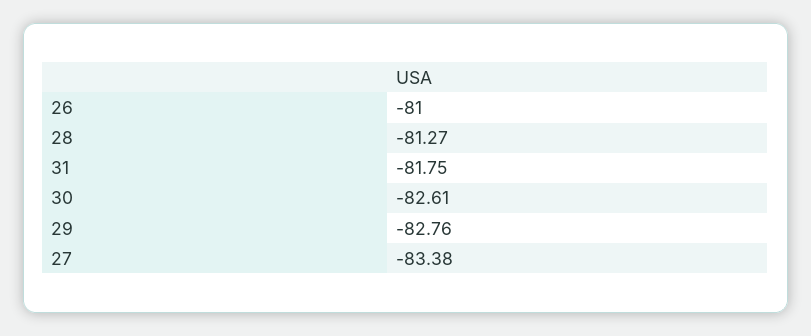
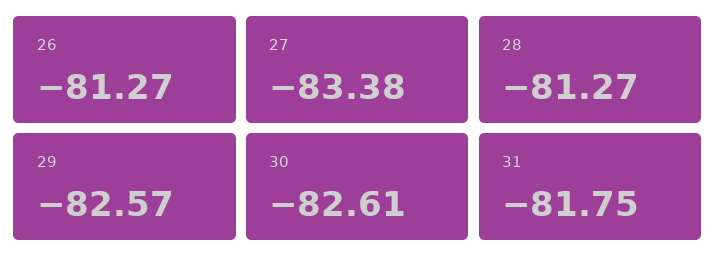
26: -81 -> -81.27
29: -82.76 -> -82.57

